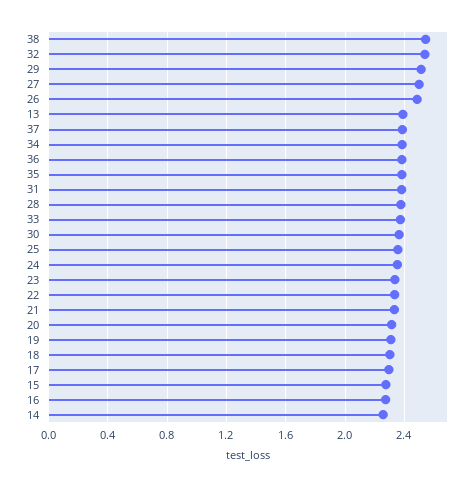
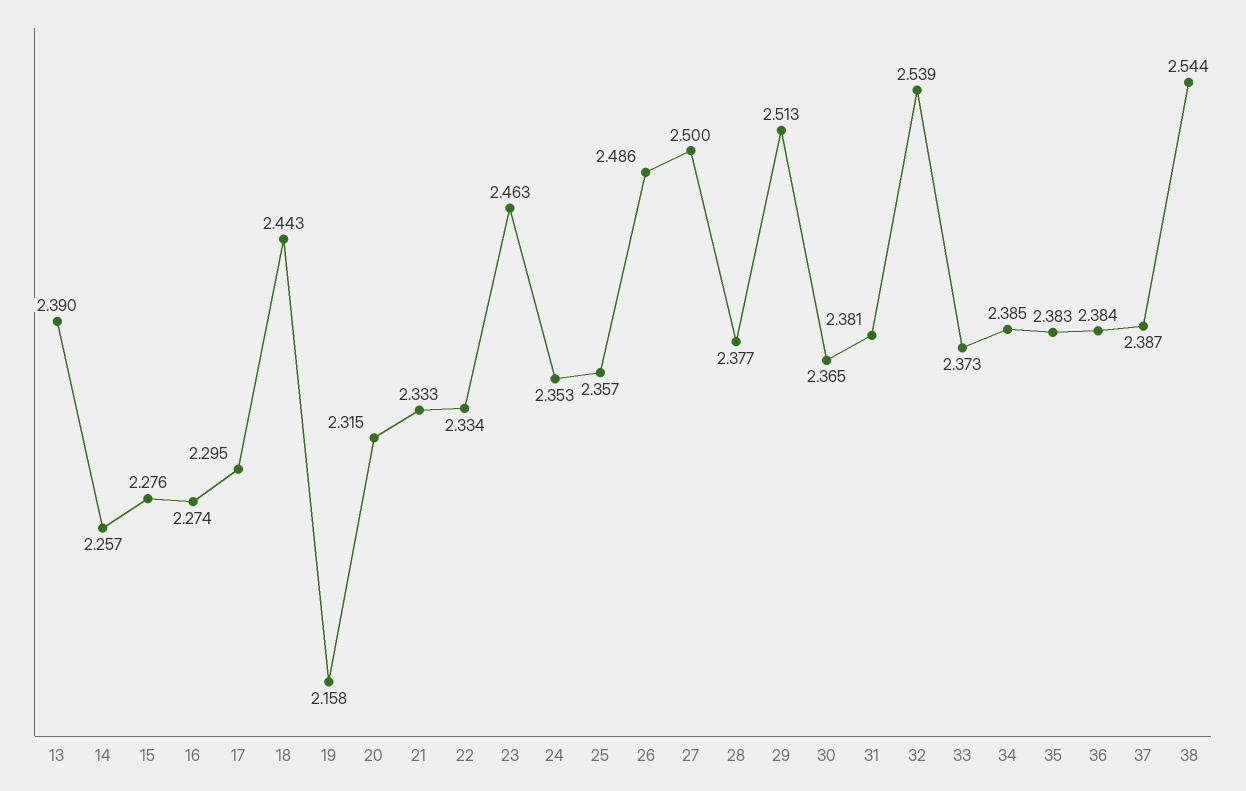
23: 2.35 -> 2.463
19: 2.3 -> 2.158
18: 2.3 -> 2.443

